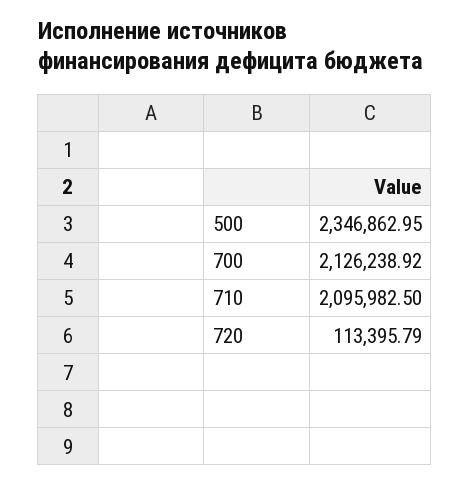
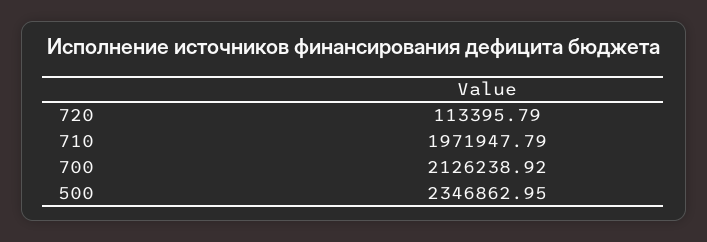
710: 2095982.5 -> 1971947.79

